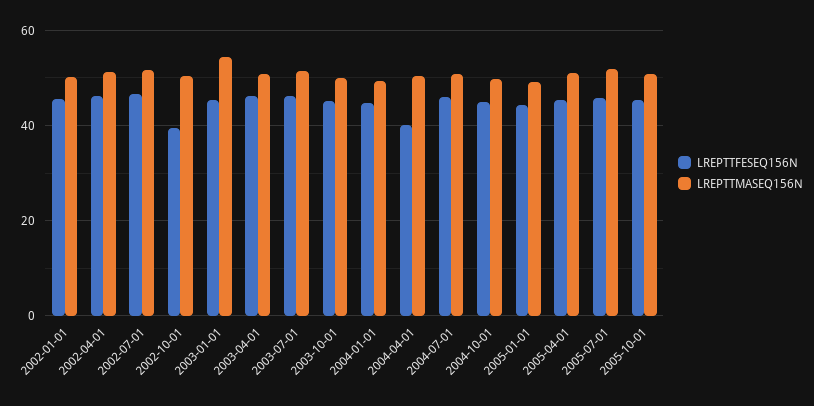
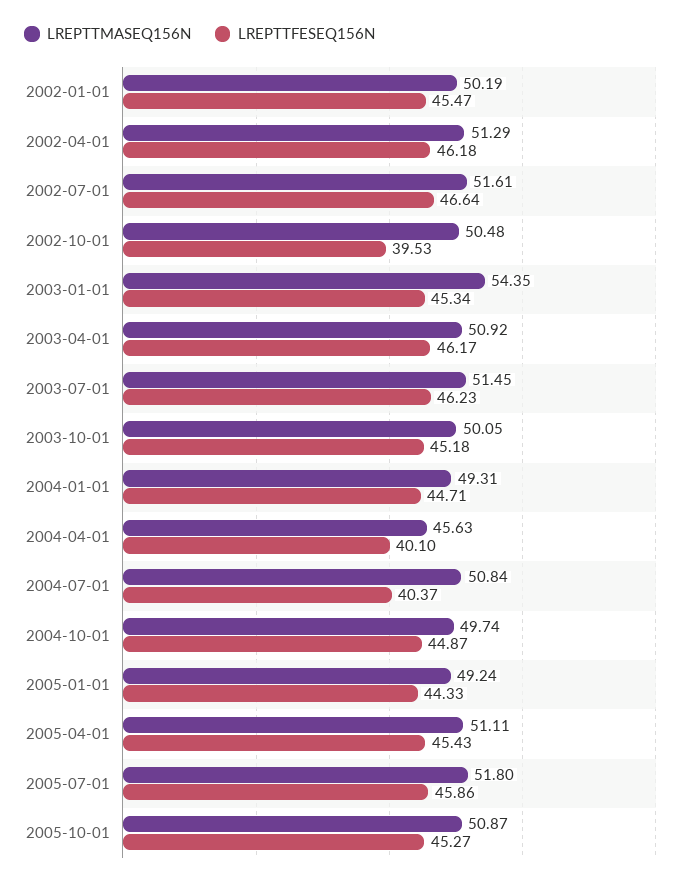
LREPTTMASEQ156N, 2004-04-01: 50 -> 45.63
LREPTTFESEQ156N, 2004-07-01: 46 -> 40.37

